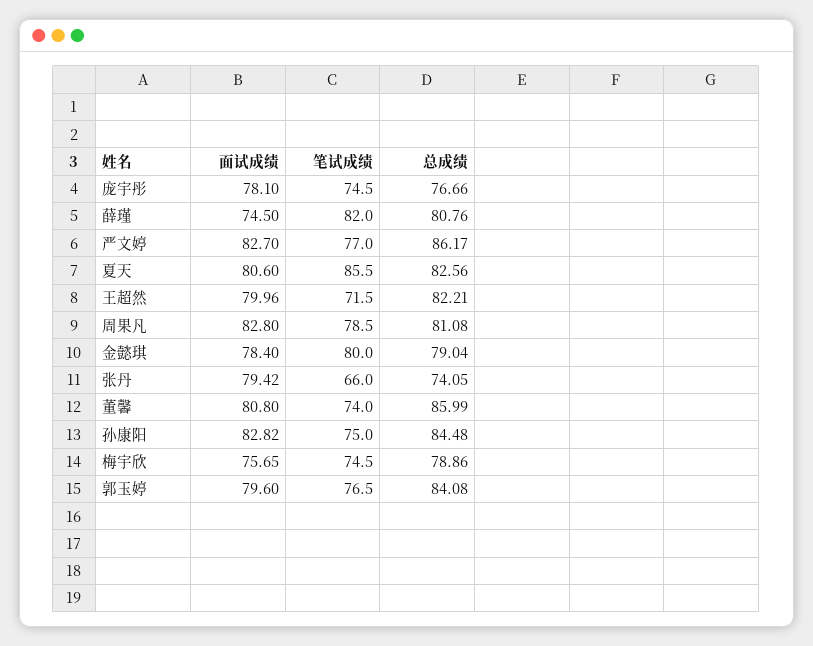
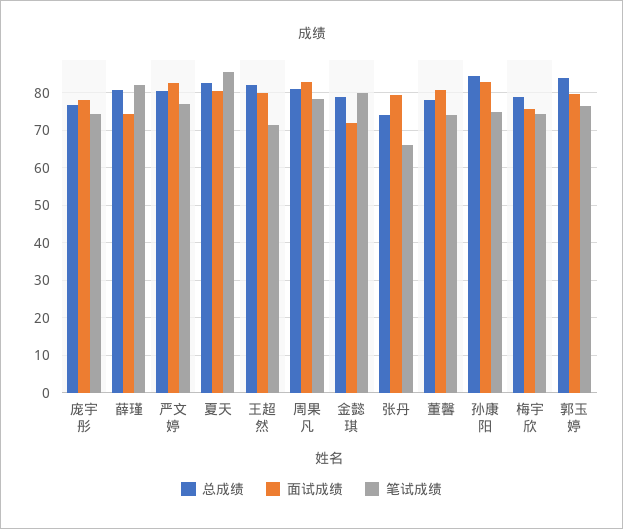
总成绩, 严文婷: 86.17 -> 80
面试成绩, 金懿琪: 78.4 -> 72
总成绩, 董馨: 85.99 -> 78

